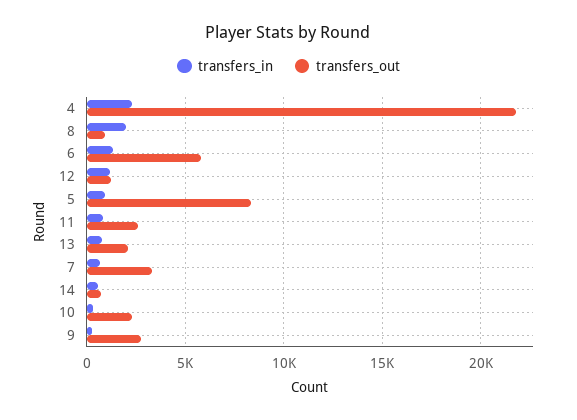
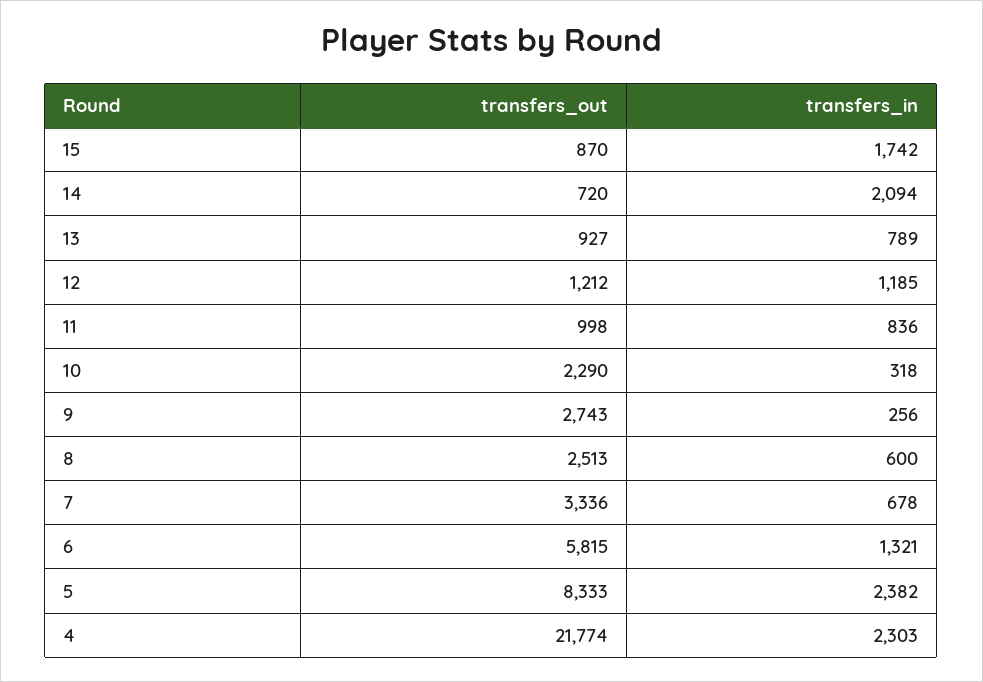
transfers_in, 8: 2000 -> 600
transfers_out, 8: 1000 -> 2513
transfers_in, 5: 1000 -> 2382
transfers_out, 11: 2500 -> 998
transfers_out, 13: 2000 -> 927
transfers_in, 14: 500 -> 2094
transfers_out, 15: none -> 870
transfers_in, 15: none -> 1742

